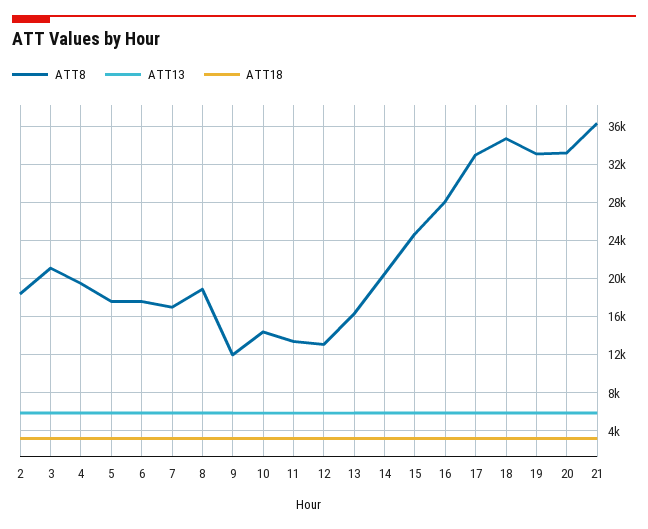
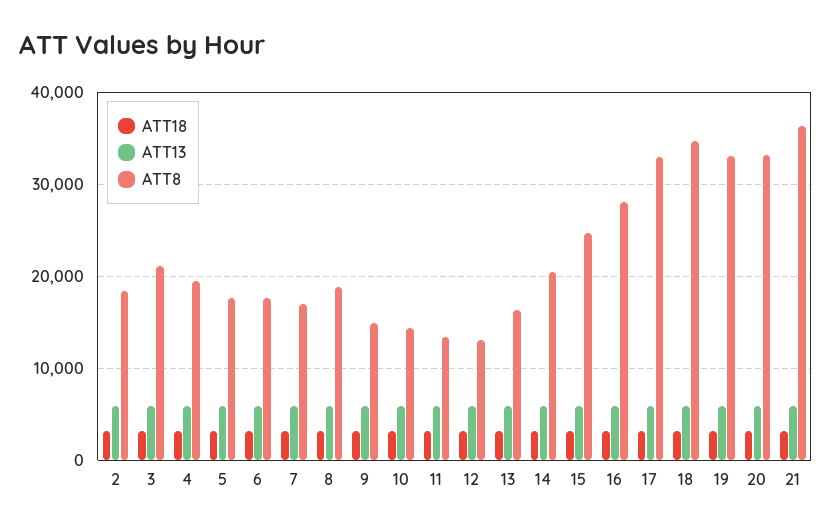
ATT8, 9: 12000 -> 15000

